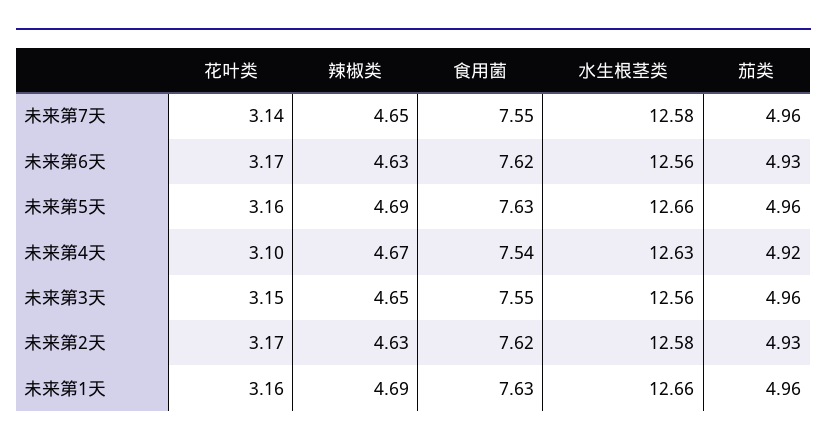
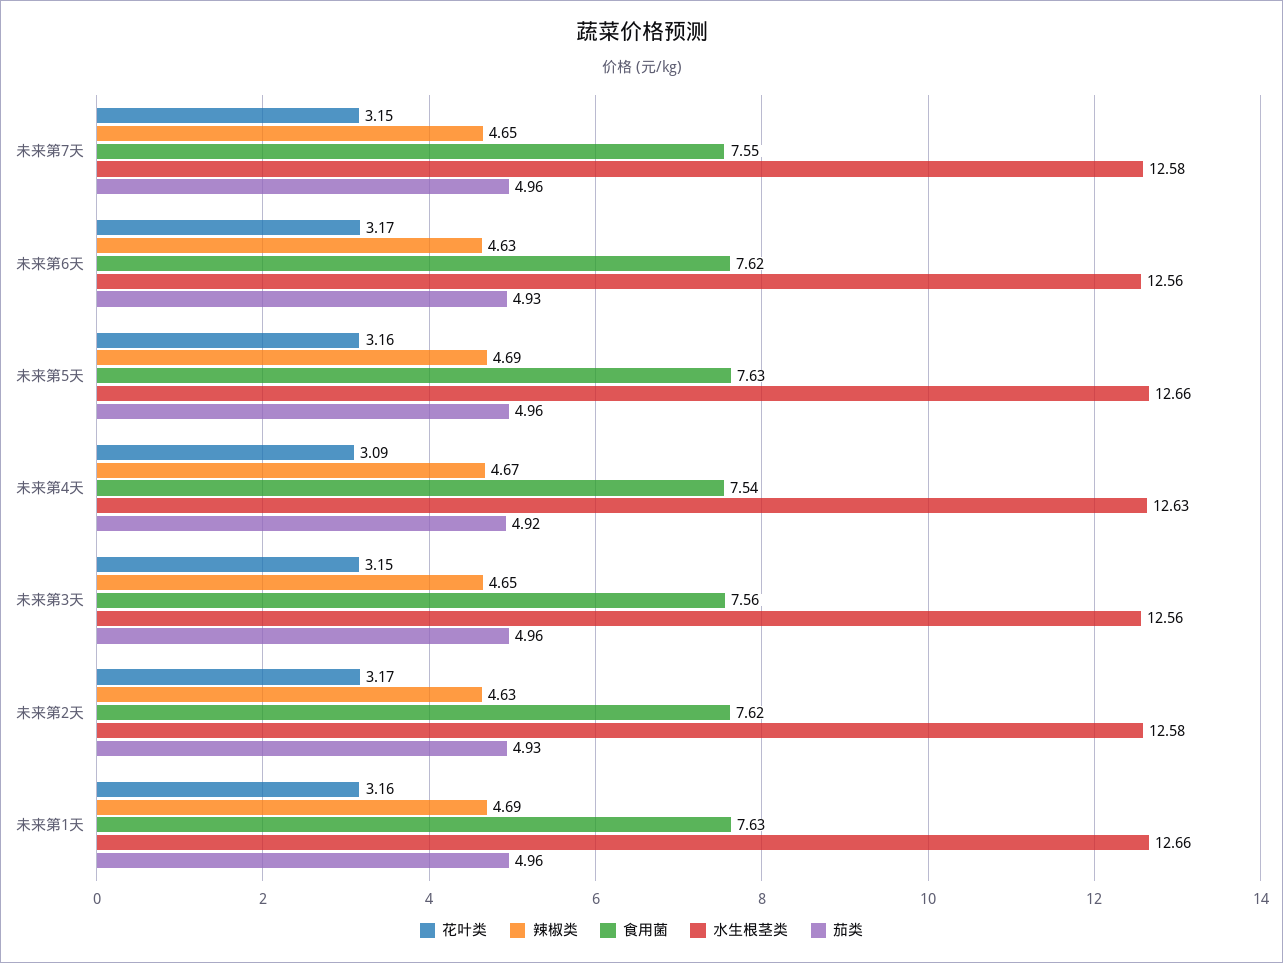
花叶类, 未来第7天: 3.14 -> 3.15
花叶类, 未来第4天: 3.1 -> 3.09
食用菌, 未来第3天: 7.55 -> 7.56

